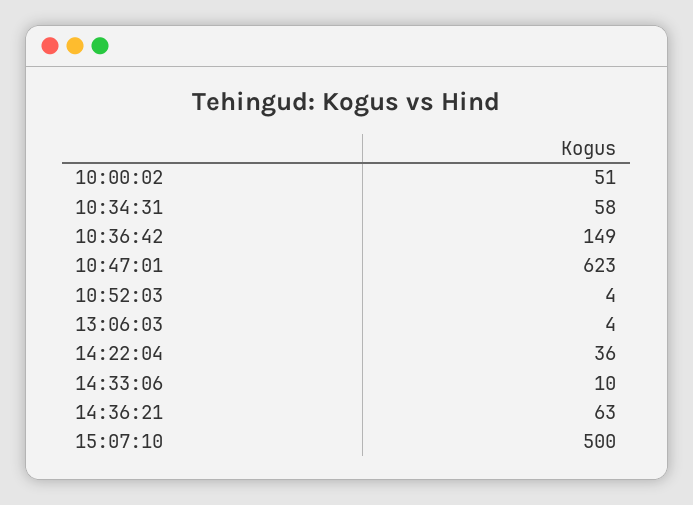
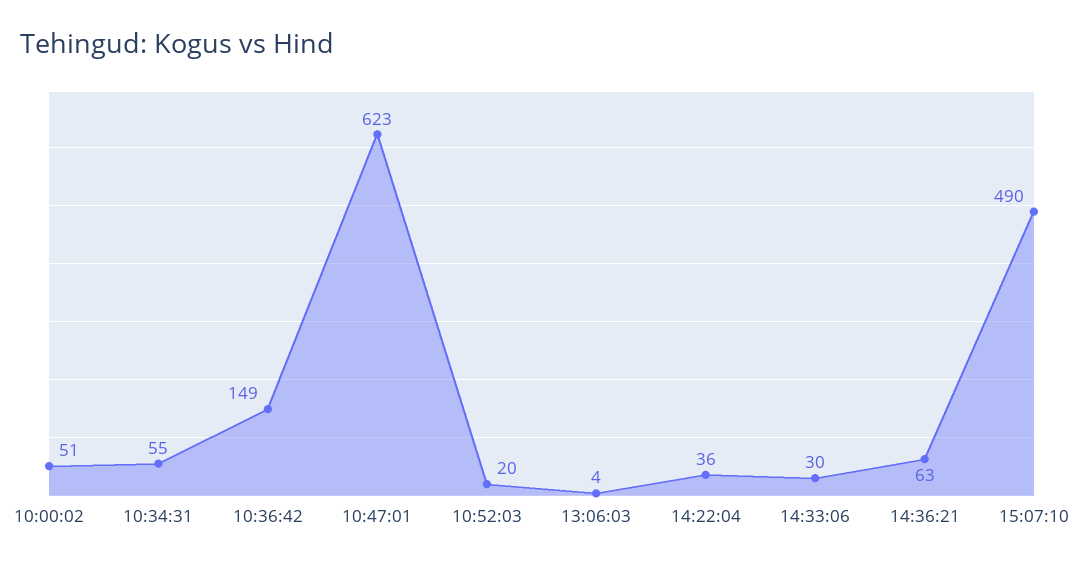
10:34:31: 58 -> 55
10:52:03: 4 -> 20
14:33:06: 10 -> 30
15:07:10: 500 -> 490

